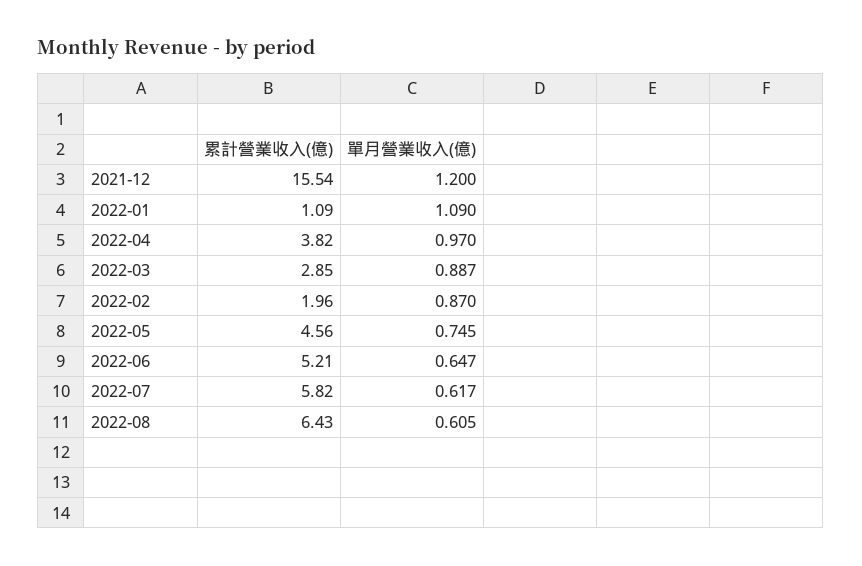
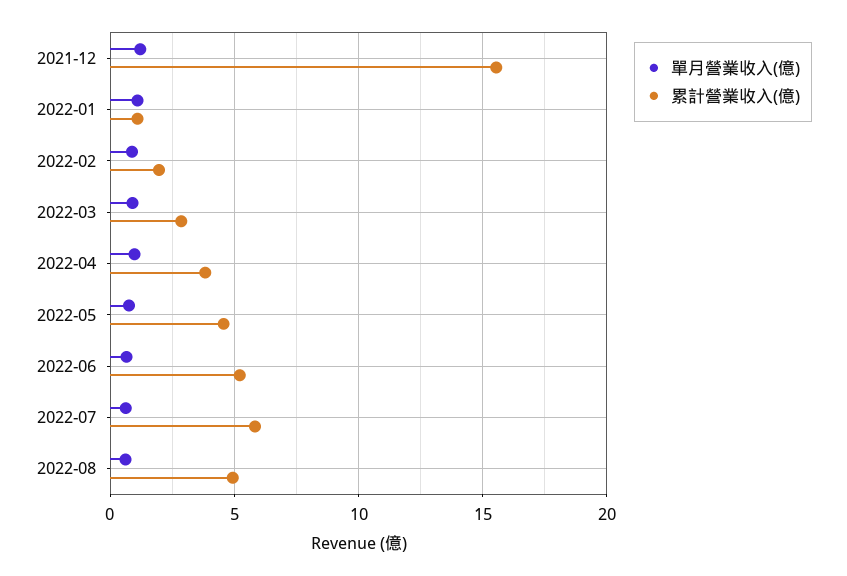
累計營業收入(億), 2022-08: 6.43 -> 5

